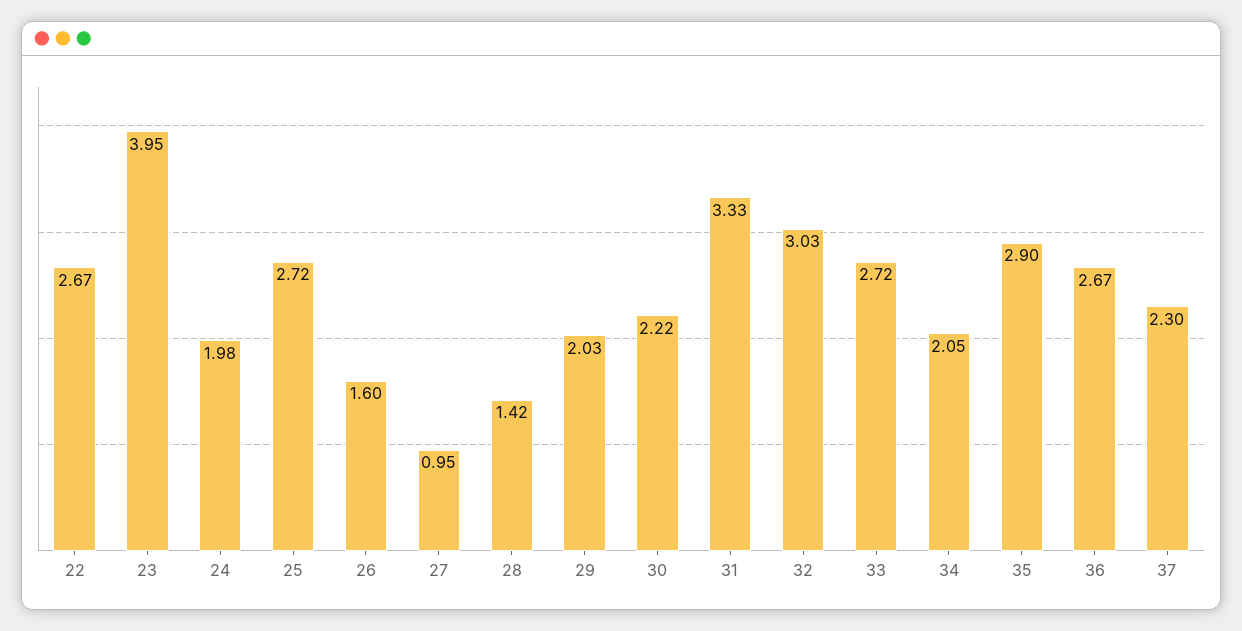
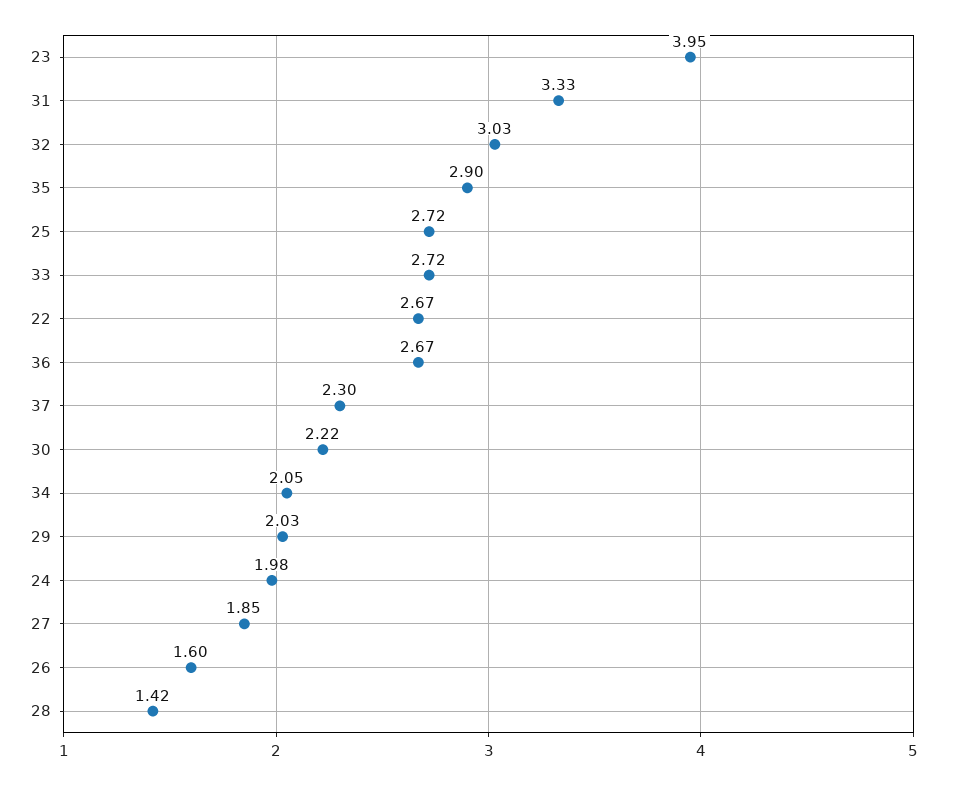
27: 0.95 -> 1.85

